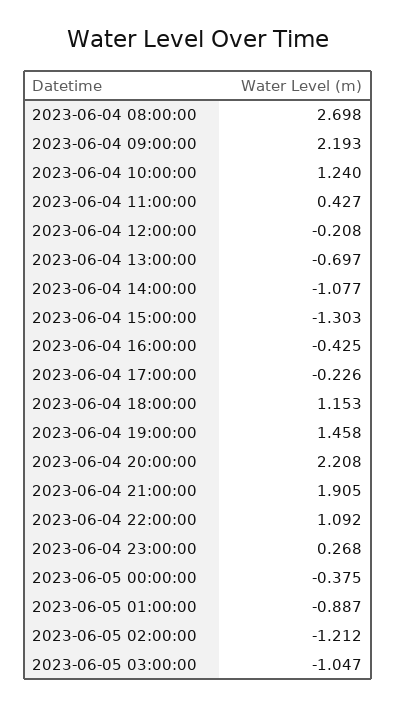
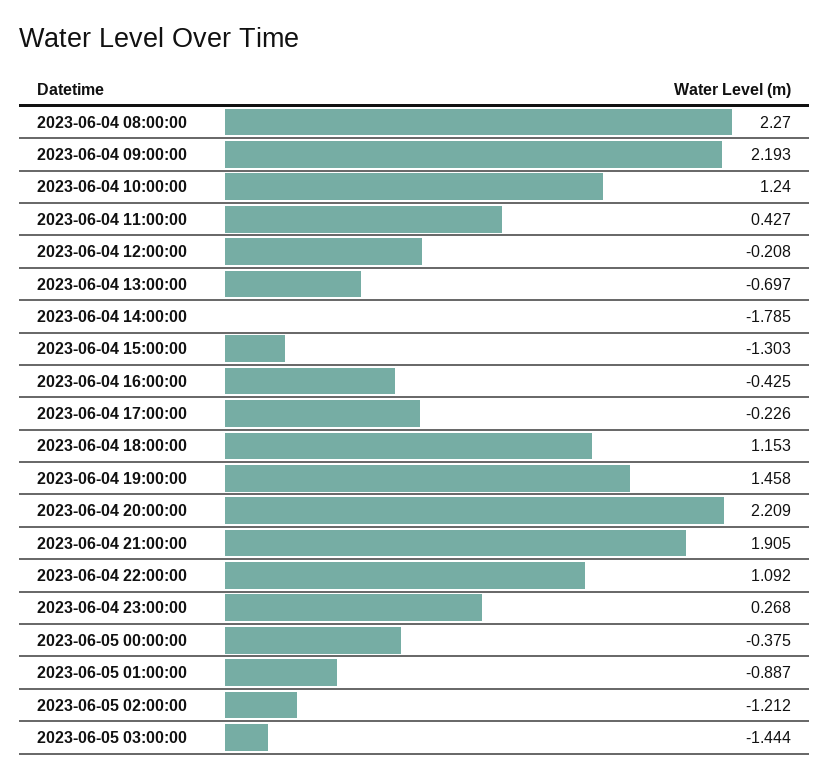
2023-06-04 08:00:00: 2.698 -> 2.27
2023-06-04 14:00:00: -1.077 -> -1.785
2023-06-04 20:00:00: 2.208 -> 2.209
2023-06-05 03:00:00: -1.047 -> -1.444

